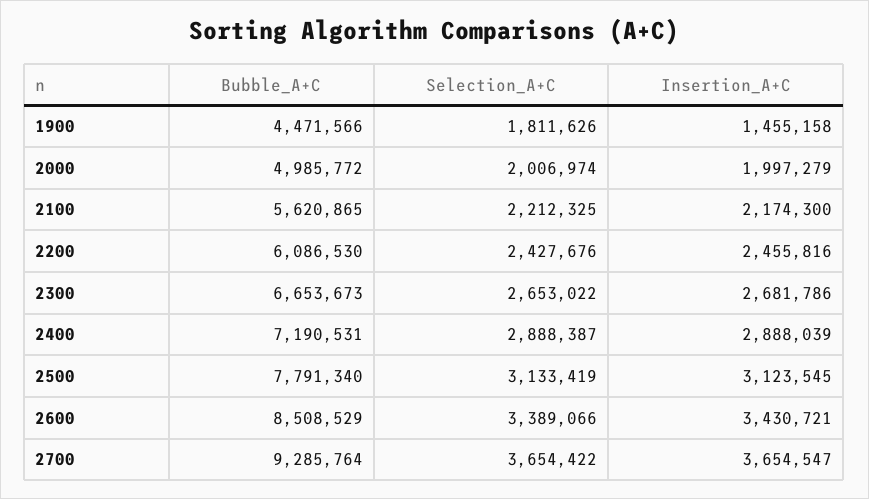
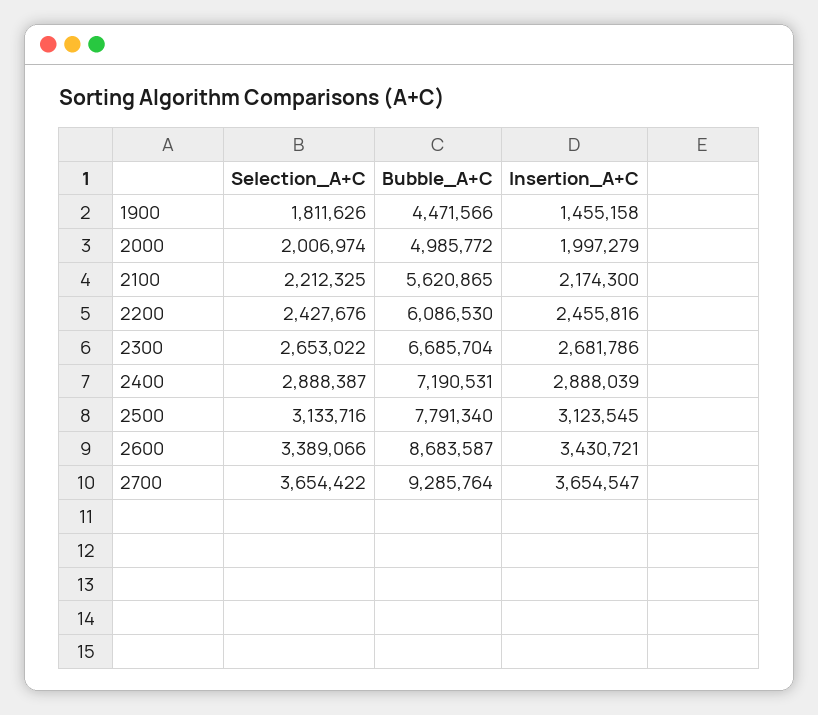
Bubble_A+C, 2300: 6653673 -> 6685704
Selection_A+C, 2500: 3133419 -> 3133716
Bubble_A+C, 2600: 8508529 -> 8683587

